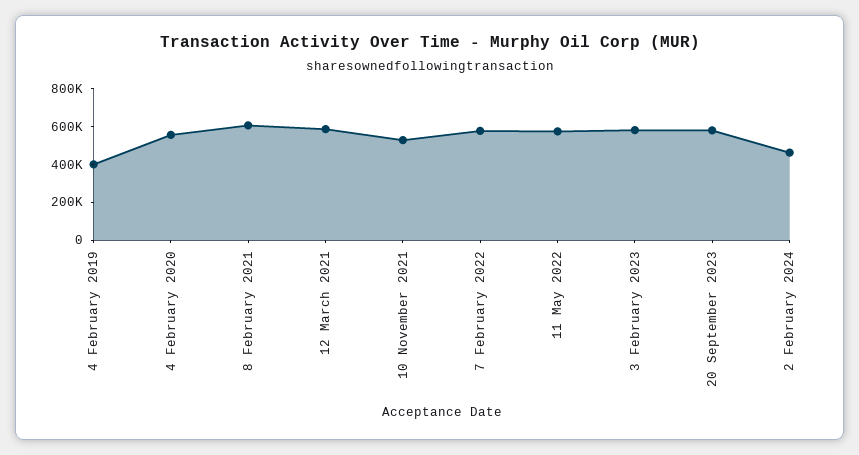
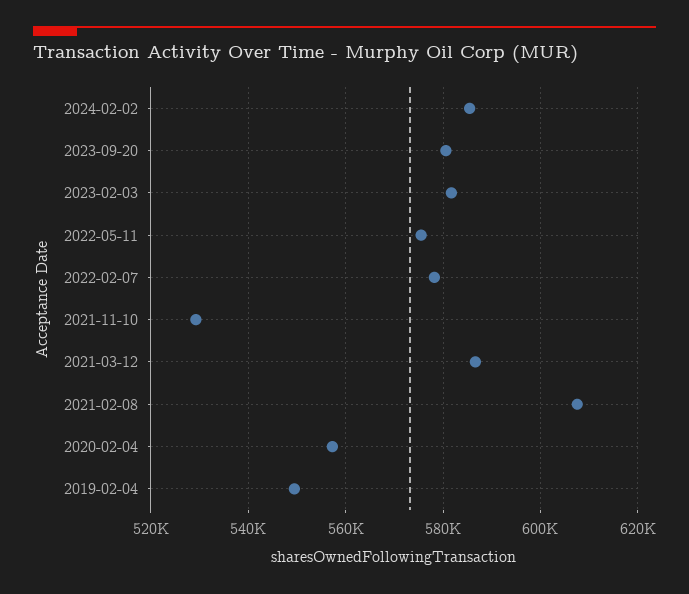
4 February 2019: 400000 -> 550000
2 February 2024: 450000 -> 586000

